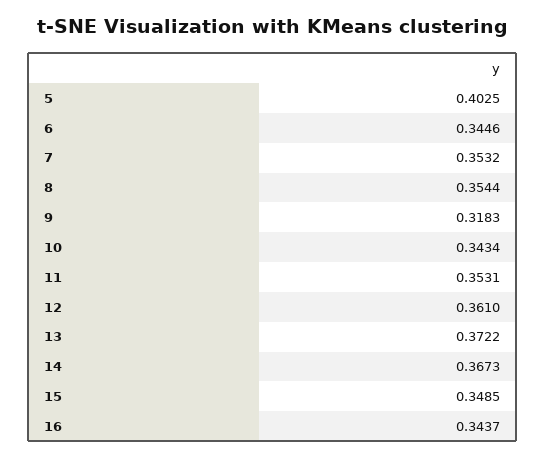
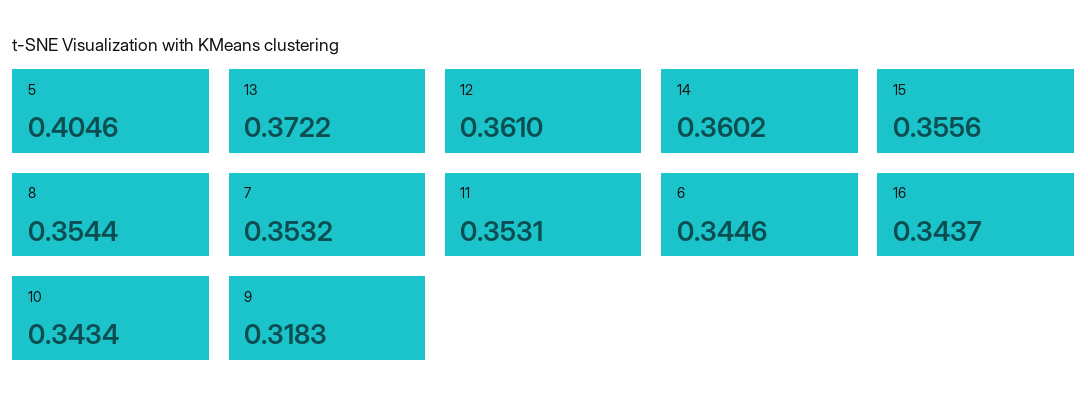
5: 0.4025 -> 0.4046
14: 0.3673 -> 0.3602
15: 0.3485 -> 0.3556

